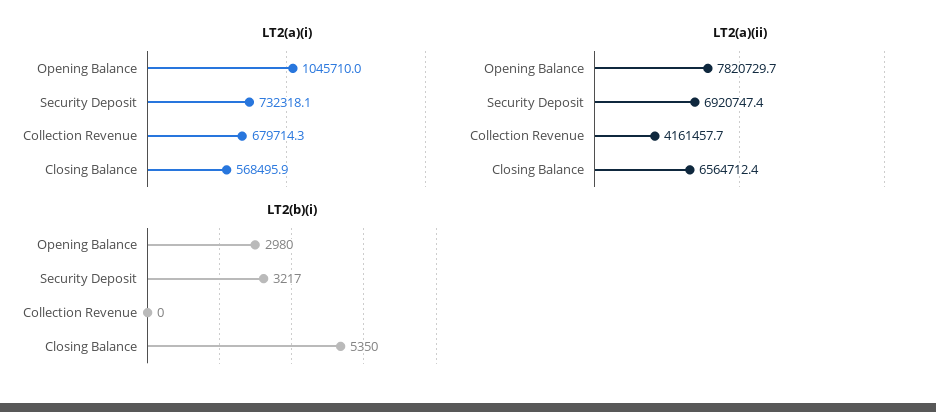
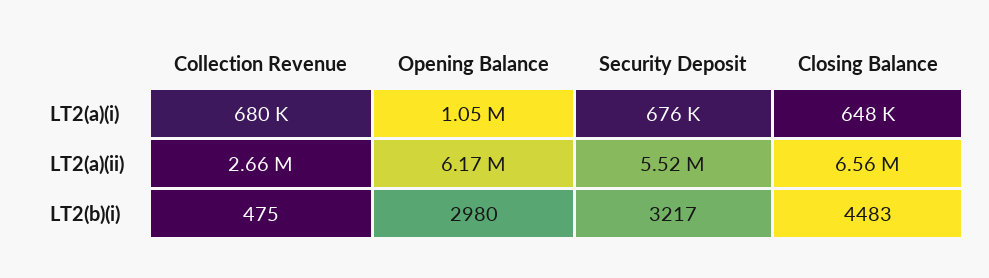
LT2(a)(i), Security Deposit: 732318.1 -> 676000
LT2(a)(i), Closing Balance: 568495.9 -> 648000
LT2(a)(ii), Opening Balance: 7820729.7 -> 6170000
LT2(a)(ii), Security Deposit: 6920747.4 -> 5520000
LT2(a)(ii), Collection Revenue: 4161457.7 -> 2660000
LT2(b)(i), Collection Revenue: 0 -> 475
LT2(b)(i), Closing Balance: 5350 -> 4483

